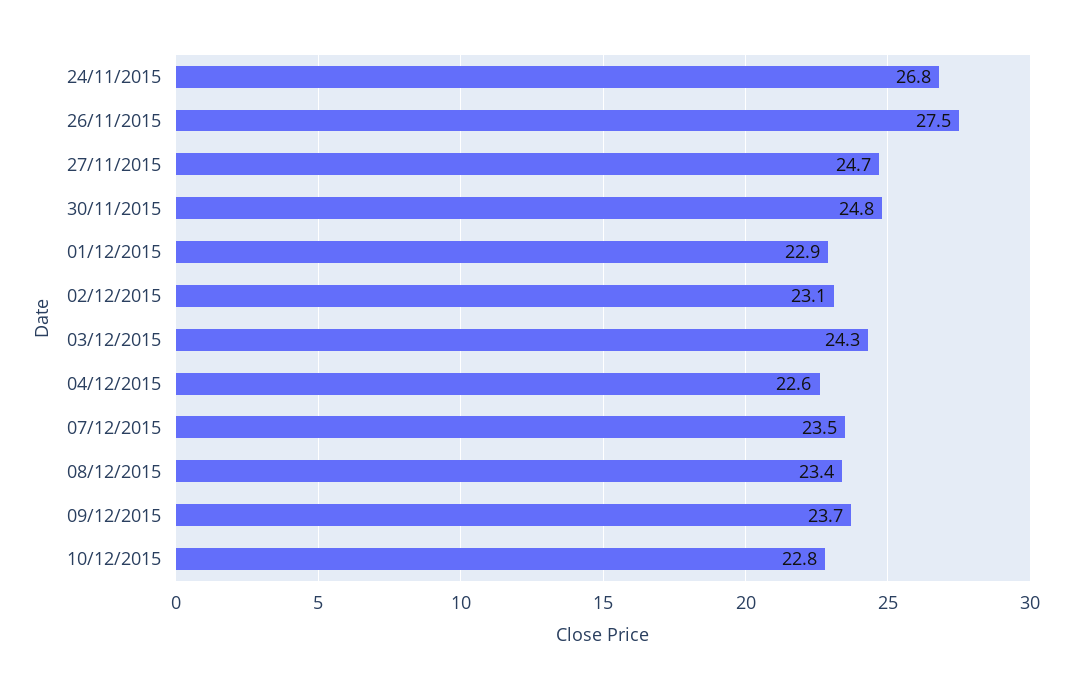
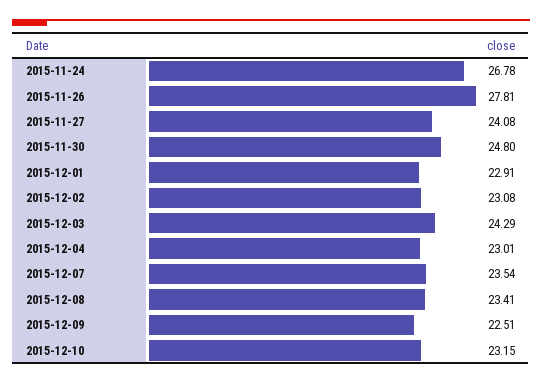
26/11/2015: 27.5 -> 27.81
27/11/2015: 24.7 -> 24.08
04/12/2015: 22.6 -> 23.01
09/12/2015: 23.7 -> 22.51
10/12/2015: 22.8 -> 23.15

